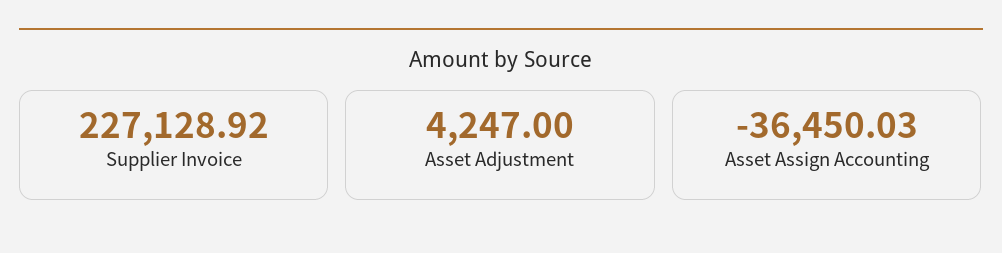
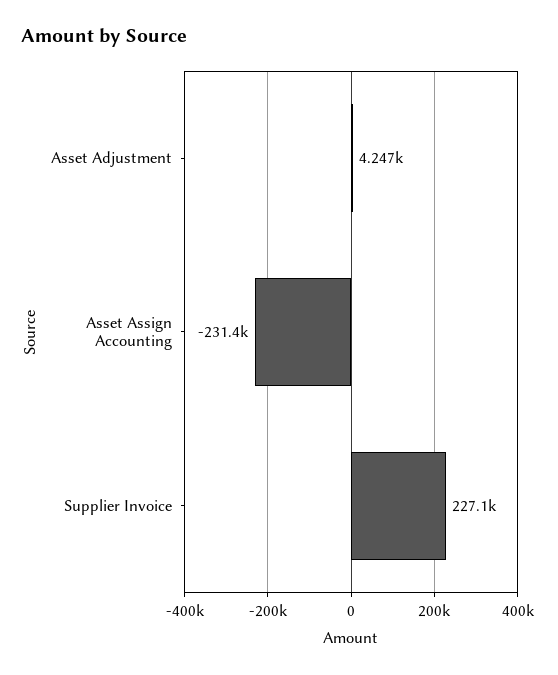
Asset Assign Accounting: -36450.03 -> -231400

